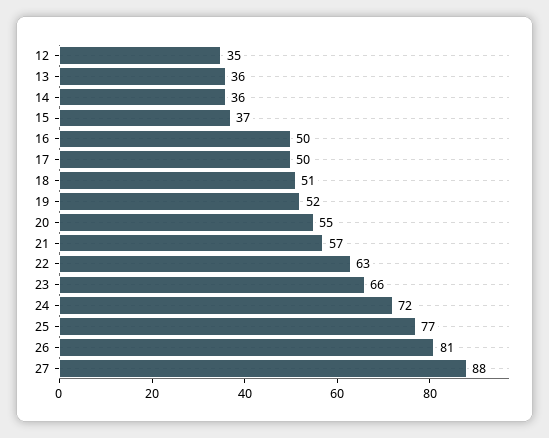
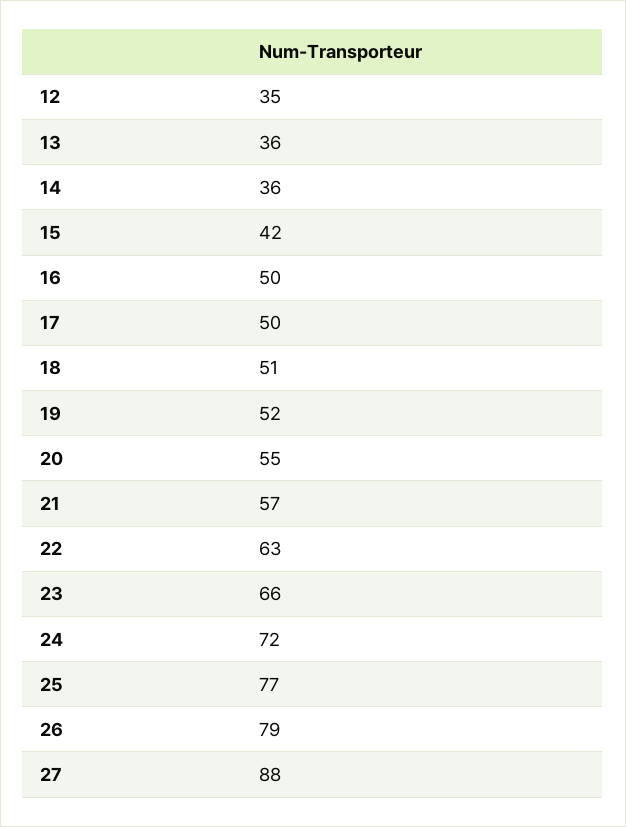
15: 37 -> 42
26: 81 -> 79

